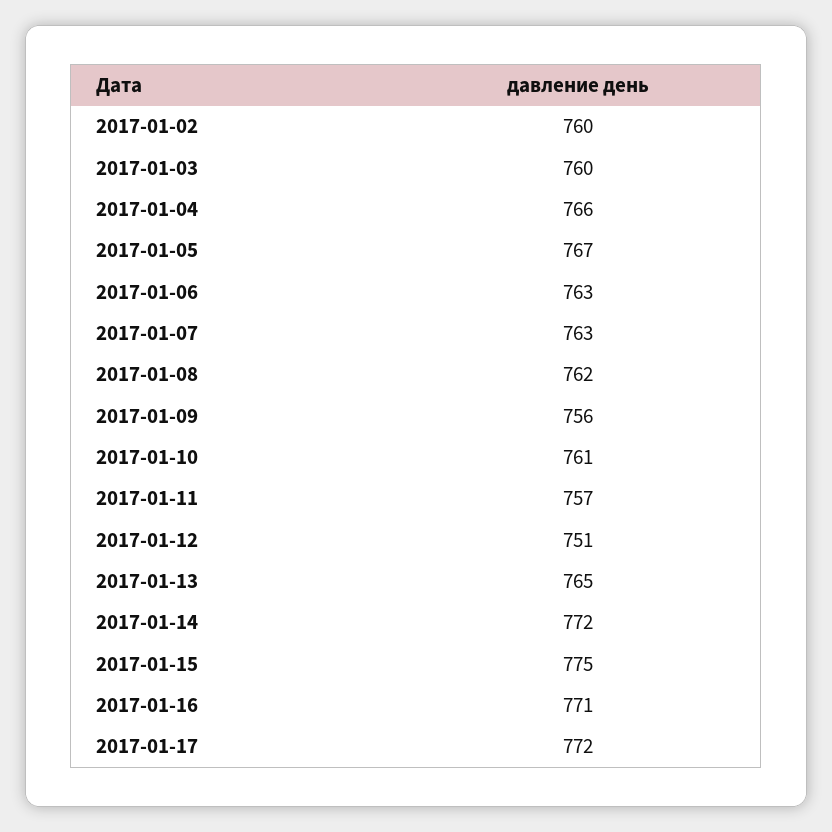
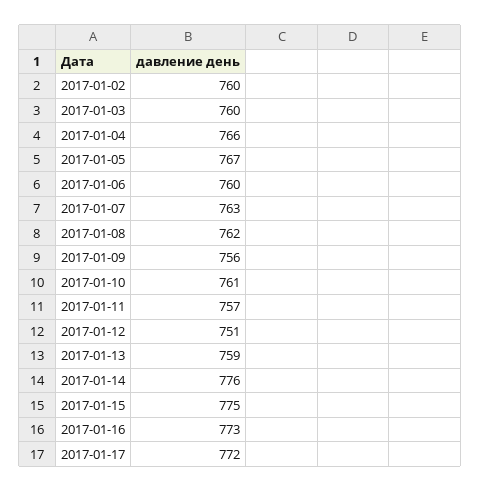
2017-01-06: 763 -> 760
2017-01-13: 765 -> 759
2017-01-14: 772 -> 776
2017-01-16: 771 -> 773

